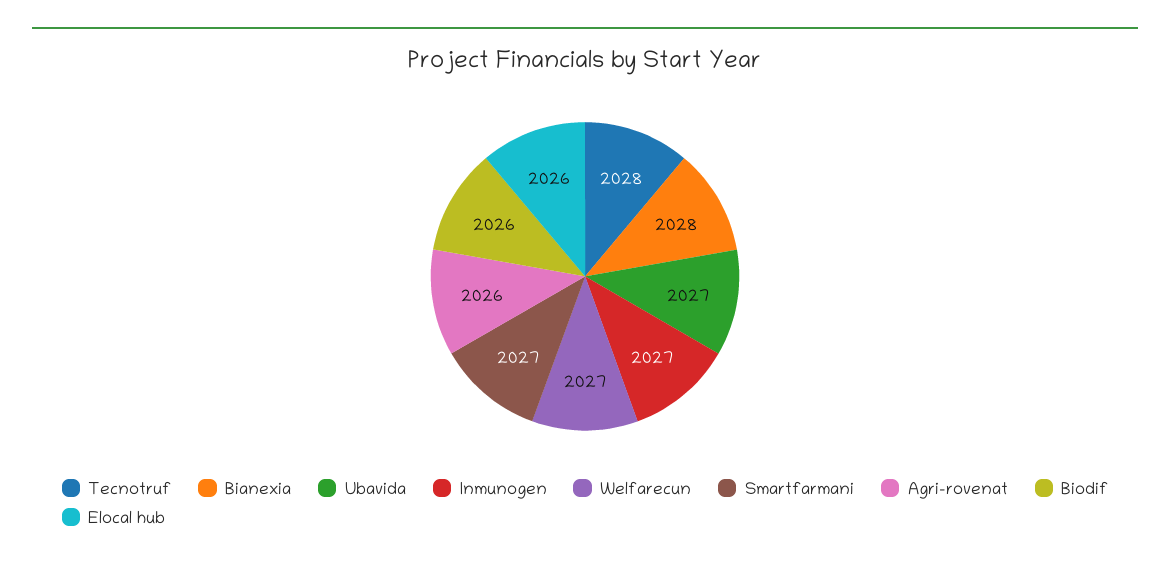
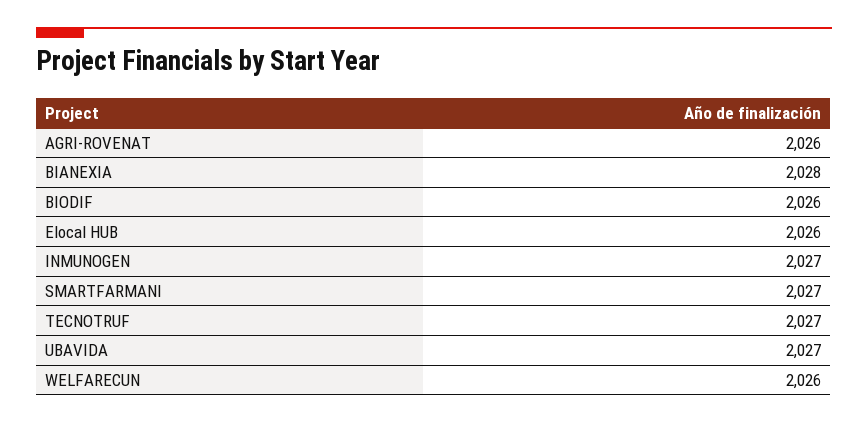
Tecnotruf: 2028 -> 2027
Welfarecun: 2027 -> 2026

